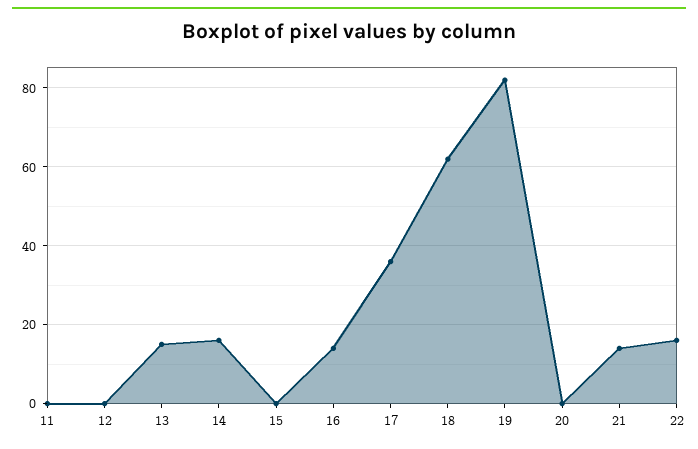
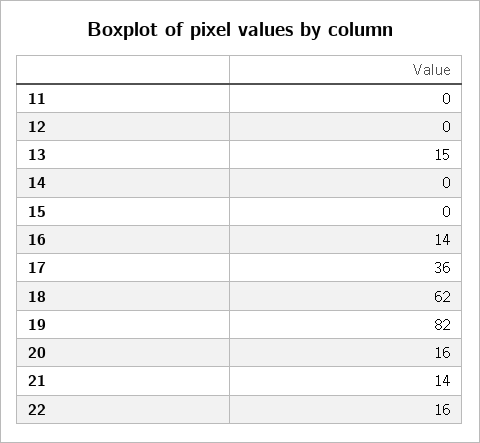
14: 15 -> 0
20: 0 -> 16

